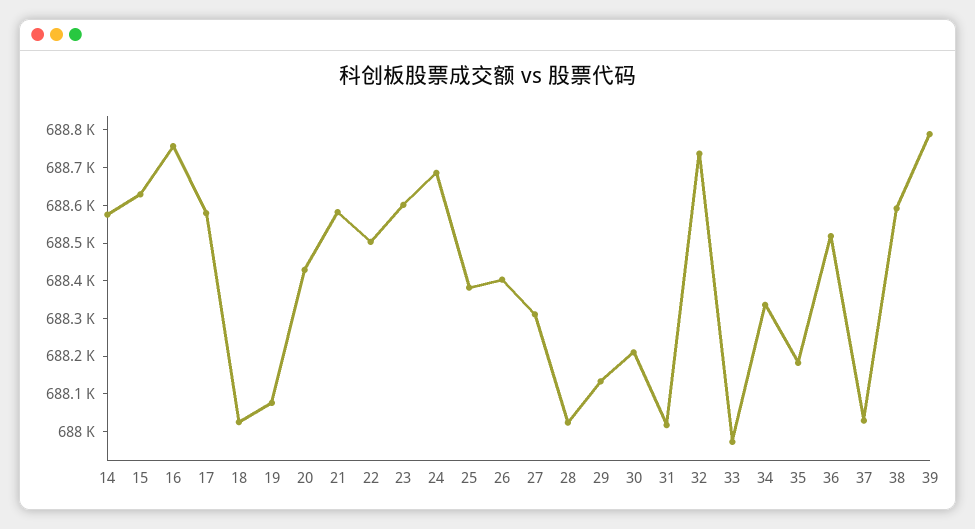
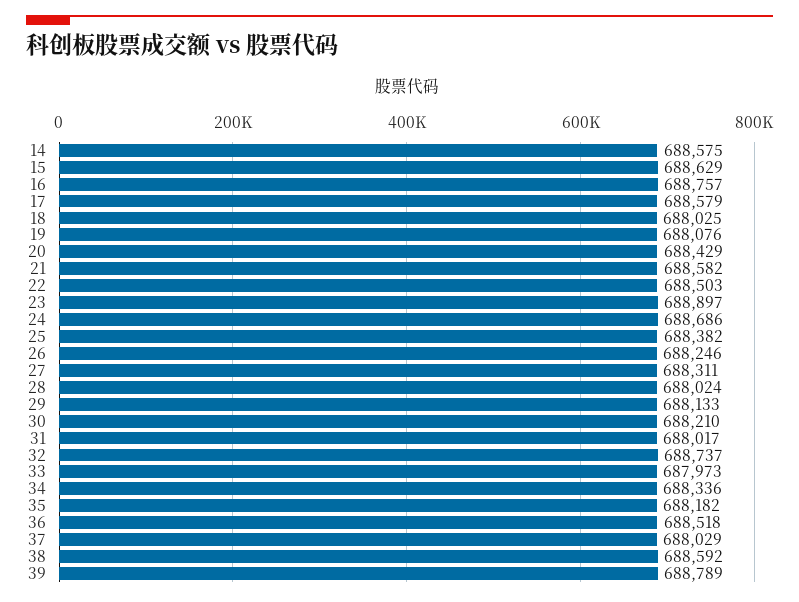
23: 688600 -> 688897
26: 688400 -> 688246

